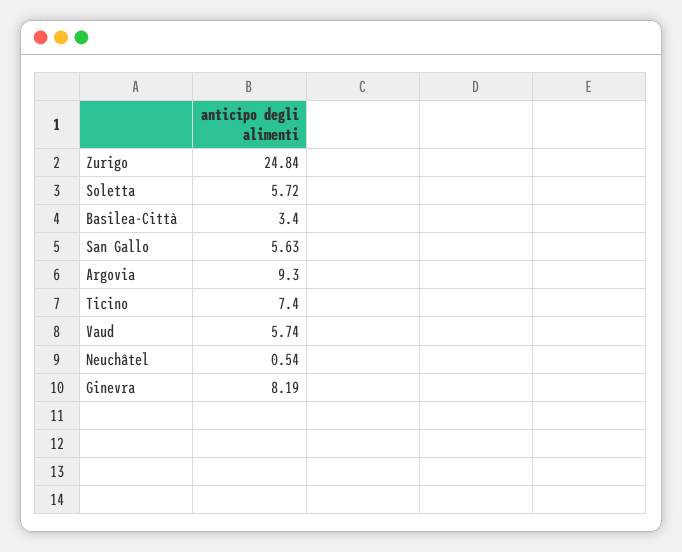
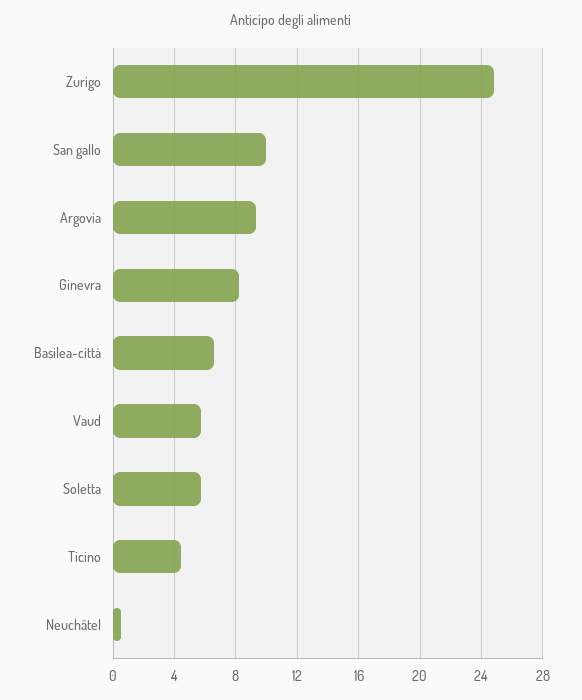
Basilea-Città: 3.4 -> 6.5
San Gallo: 5.63 -> 10
Ticino: 7.4 -> 4.5

